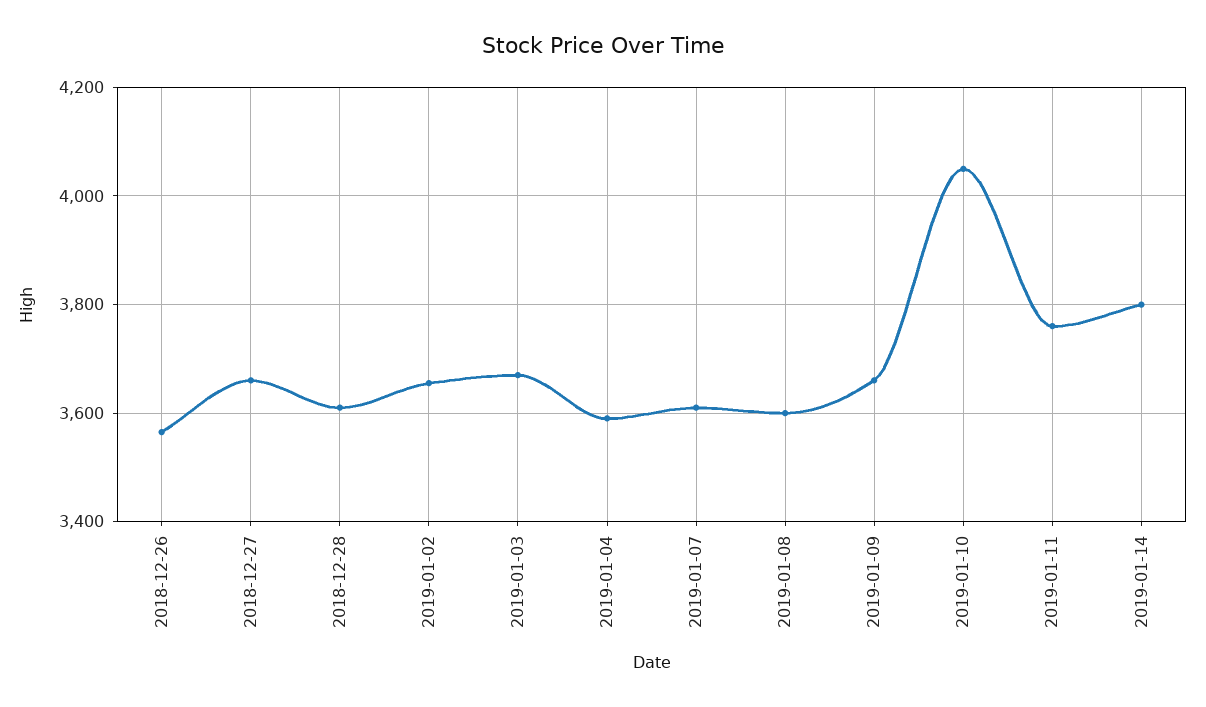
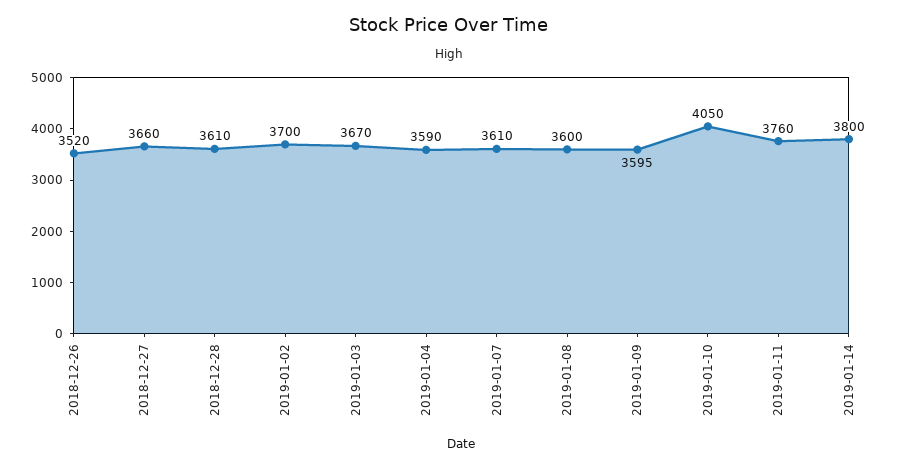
2018-12-26: 3560 -> 3520
2019-01-02: 3660 -> 3700
2019-01-09: 3660 -> 3595

